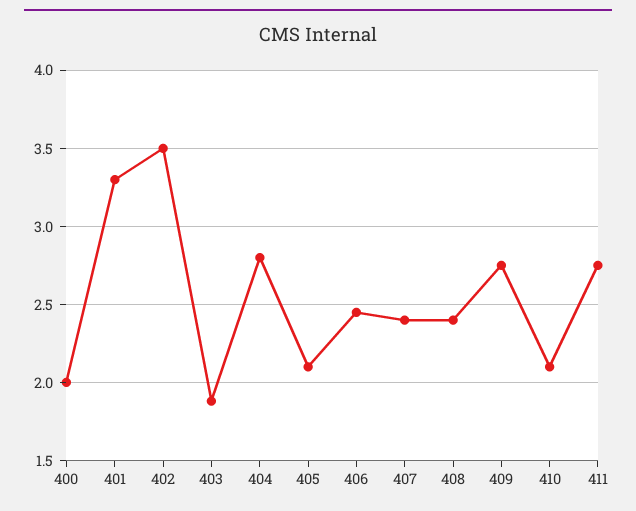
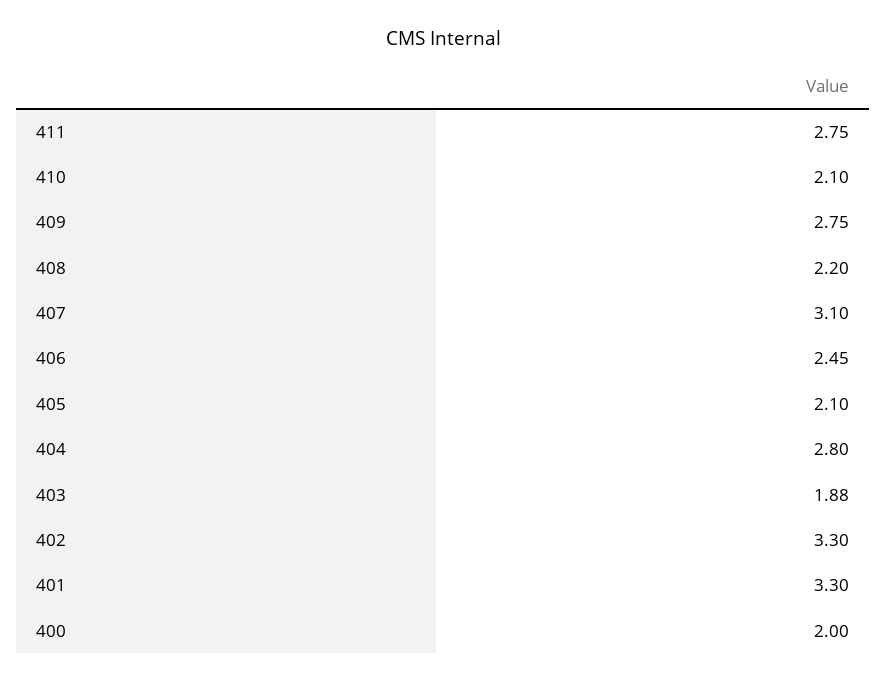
402: 3.5 -> 3.3
407: 2.4 -> 3.1
408: 2.4 -> 2.2

